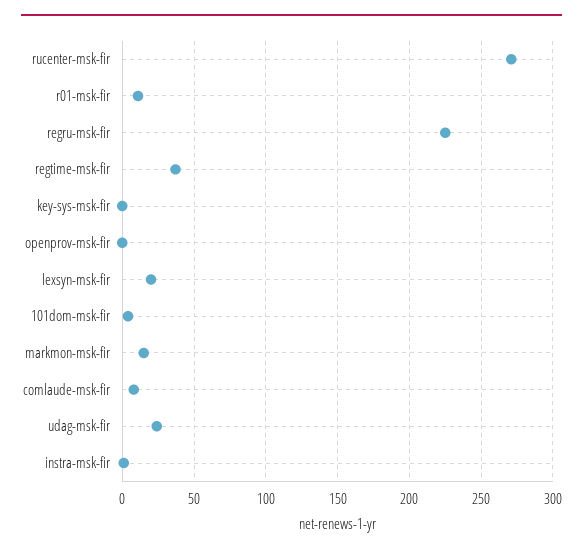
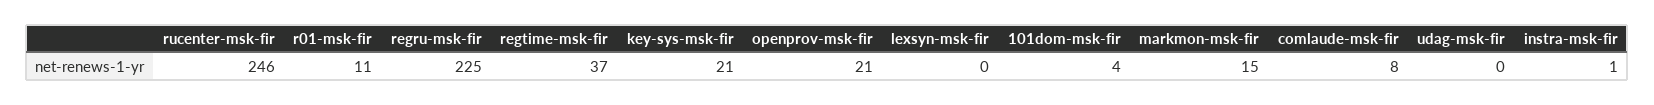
rucenter-msk-fir: 270 -> 246
key-sys-msk-fir: 0 -> 21
openprov-msk-fir: 0 -> 21
lexsyn-msk-fir: 20 -> 0
udag-msk-fir: 25 -> 0

